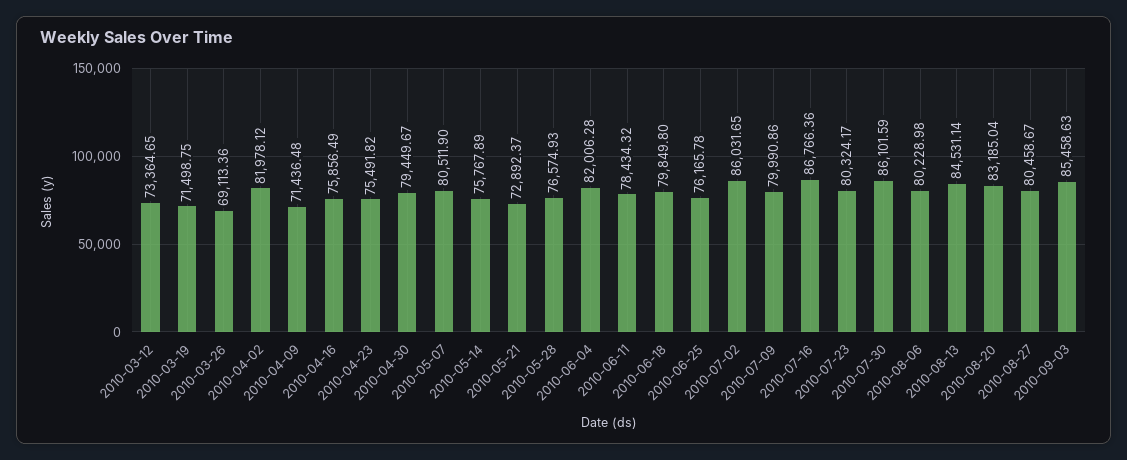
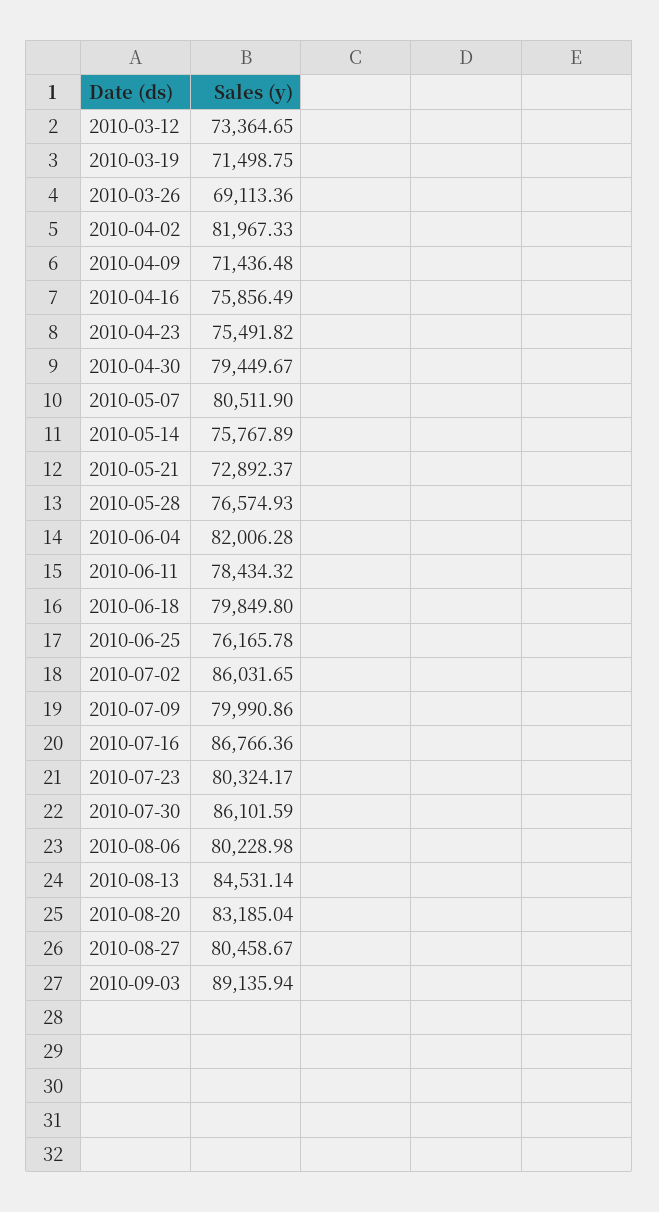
2010-04-02: 81978.12 -> 81967.33
2010-09-03: 85458.63 -> 89135.94

